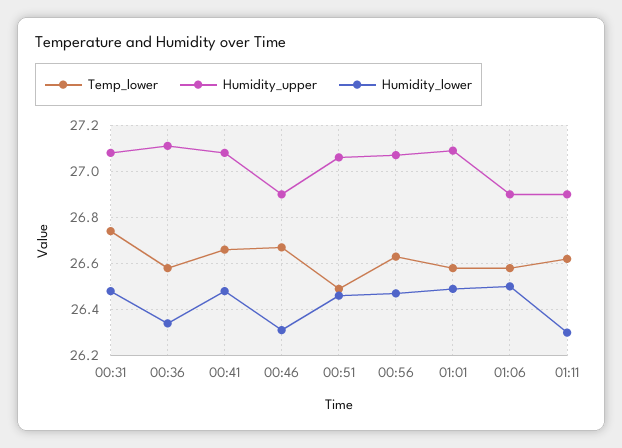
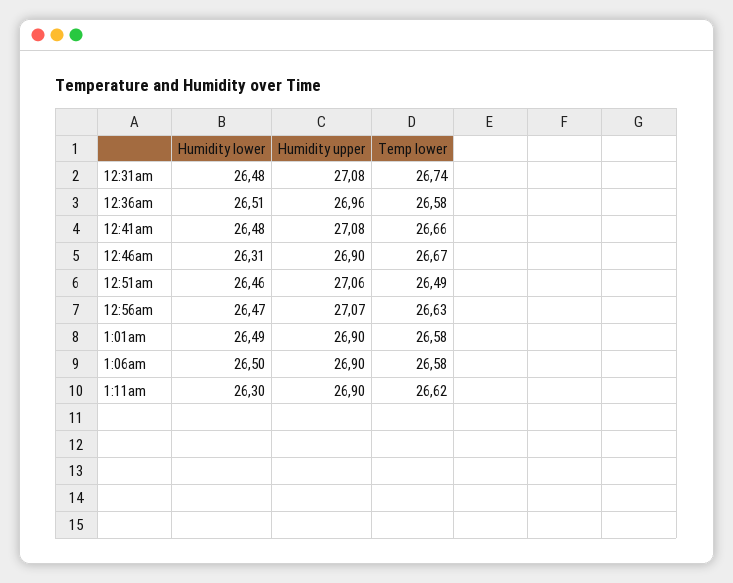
Humidity_upper, 00:36: 27.1 -> 26.96
Humidity_lower, 00:36: 26.35 -> 26.51
Humidity_upper, 01:01: 27.1 -> 26.9

